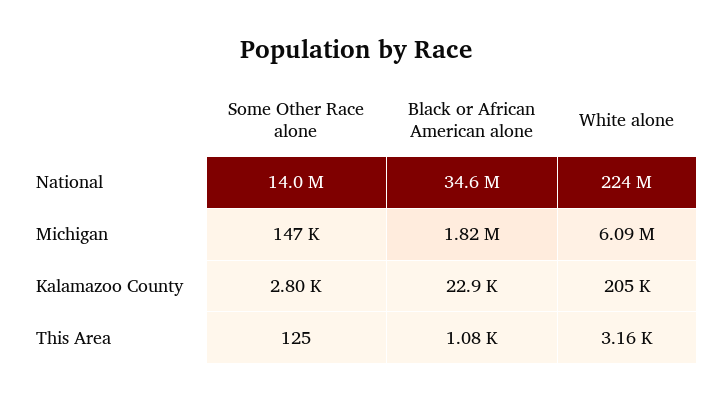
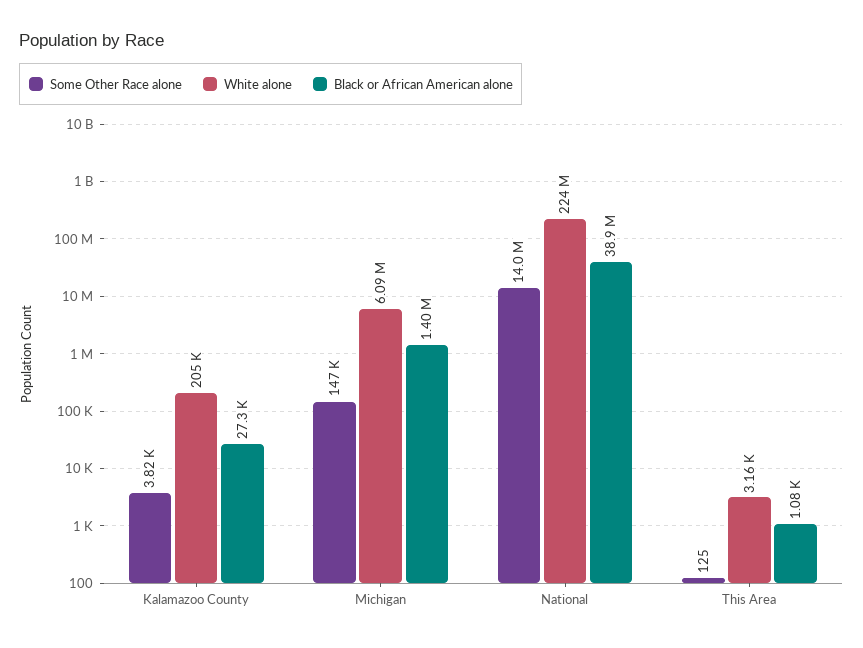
Black or African American alone, National: 34600000 -> 38900000
Black or African American alone, Michigan: 1820000 -> 1400000
Some Other Race alone, Kalamazoo County: 2800 -> 3820
Black or African American alone, Kalamazoo County: 22900 -> 27300

